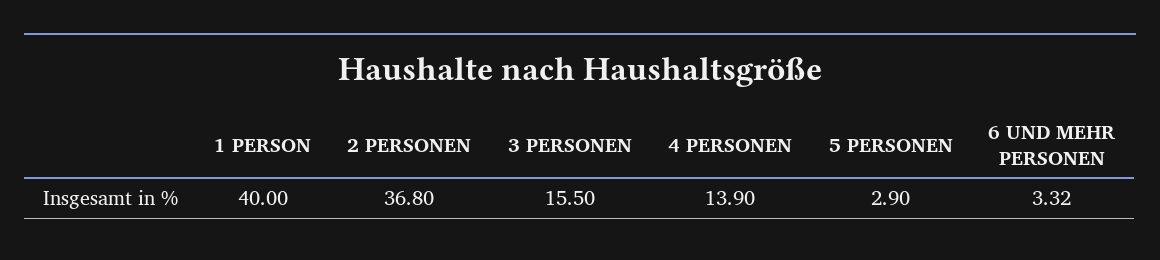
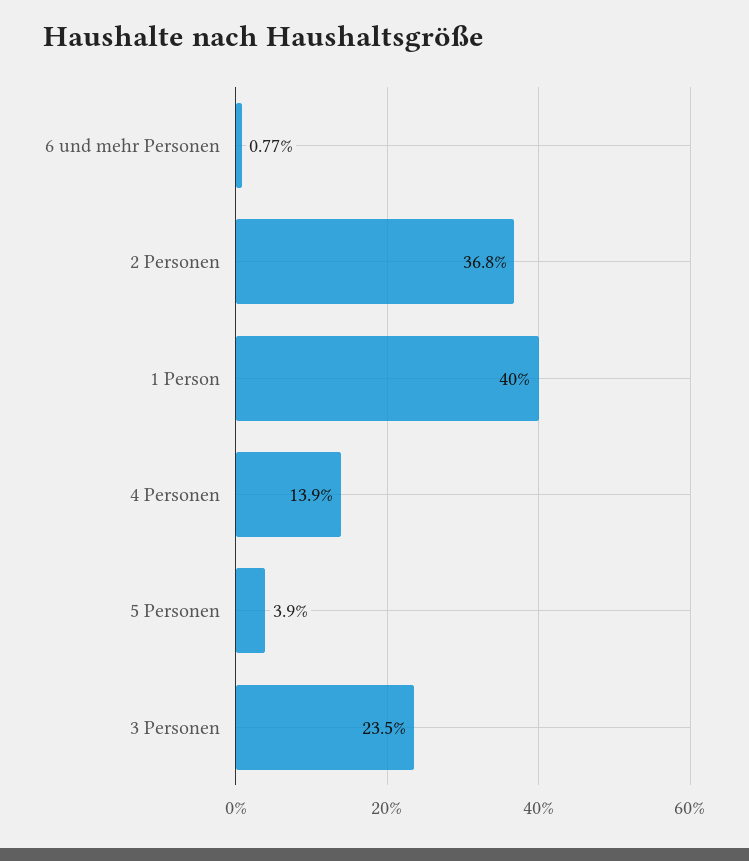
3 PERSONEN: 15.5 -> 23.5
5 PERSONEN: 2.9 -> 3.9
6 UND MEHR PERSONEN: 3.32 -> 0.77

